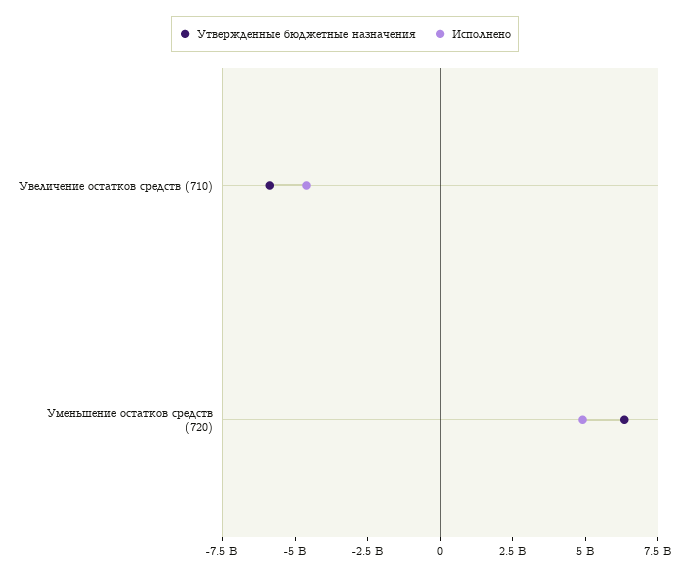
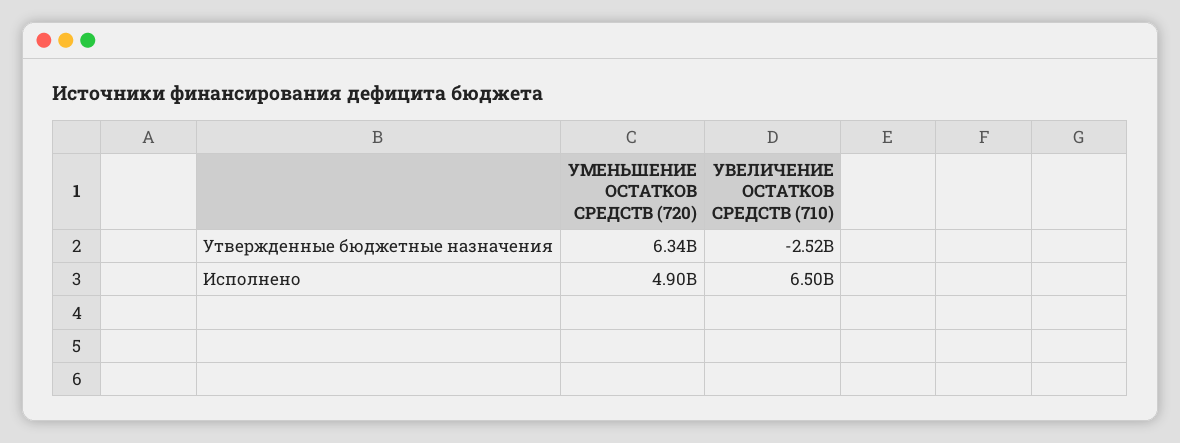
Утвержденные бюджетные назначения, Увеличение остатков средств (710): -6000000000 -> -2520000000
Исполнено, Увеличение остатков средств (710): -4500000000 -> 6500000000

